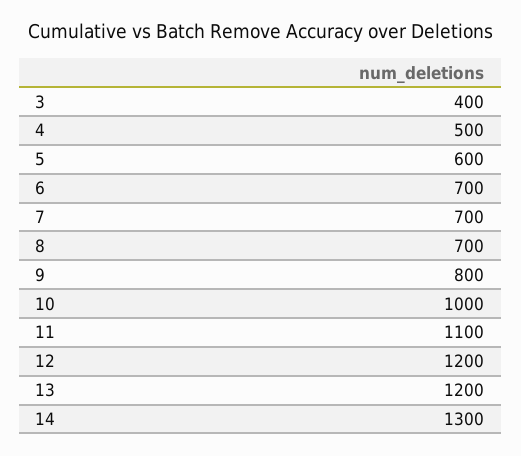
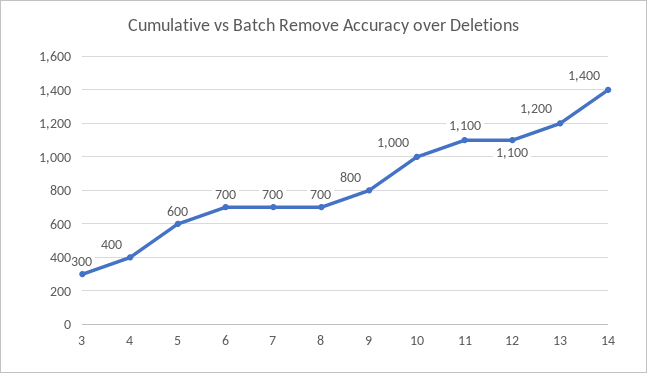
3: 400 -> 300
4: 500 -> 400
12: 1200 -> 1100
14: 1300 -> 1400

